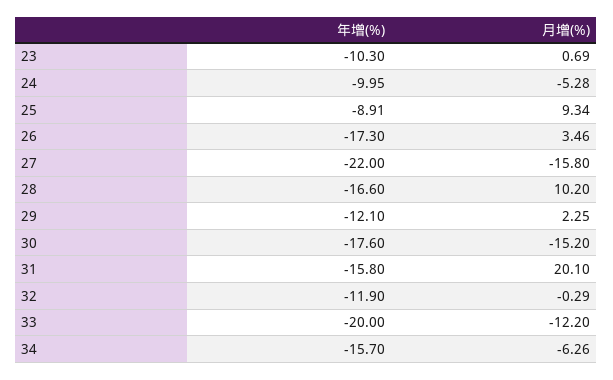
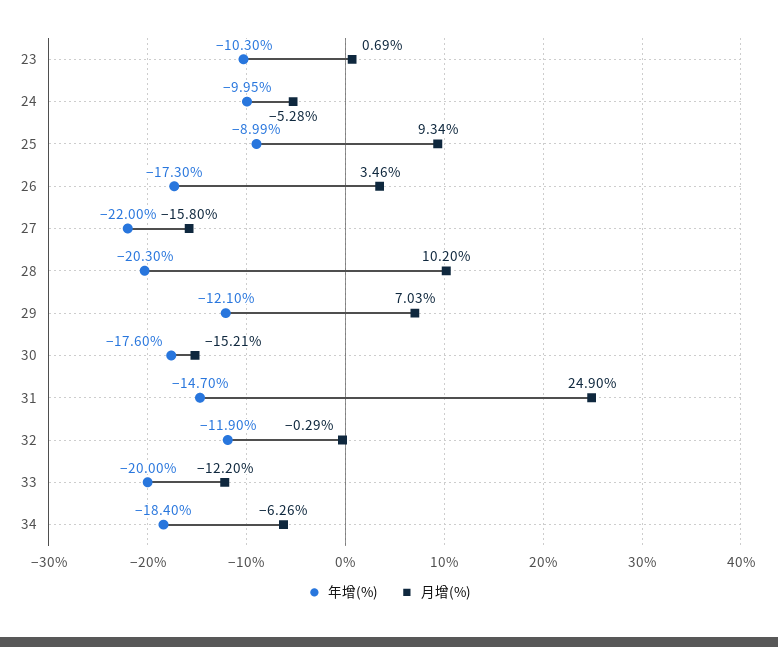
年增(%), 25: -8.91 -> -8.99
年增(%), 28: -16.6 -> -20.3
月增(%), 29: 2.25 -> 7.03
月增(%), 30: -15.2 -> -15.21
年增(%), 31: -15.8 -> -14.7
月增(%), 31: 20.1 -> 24.9
年增(%), 34: -15.7 -> -18.4

